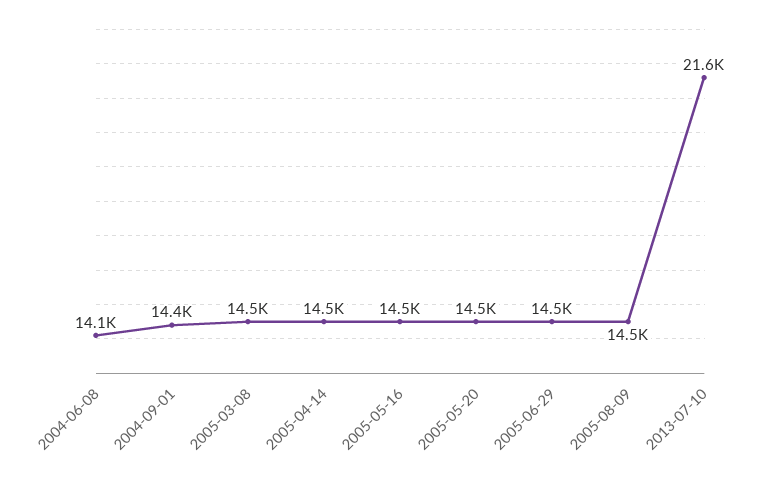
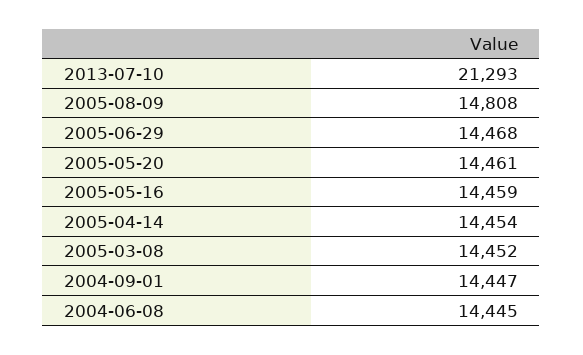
2004-06-08: 14100 -> 14445
2005-08-09: 14500 -> 14808
2013-07-10: 21600 -> 21293

